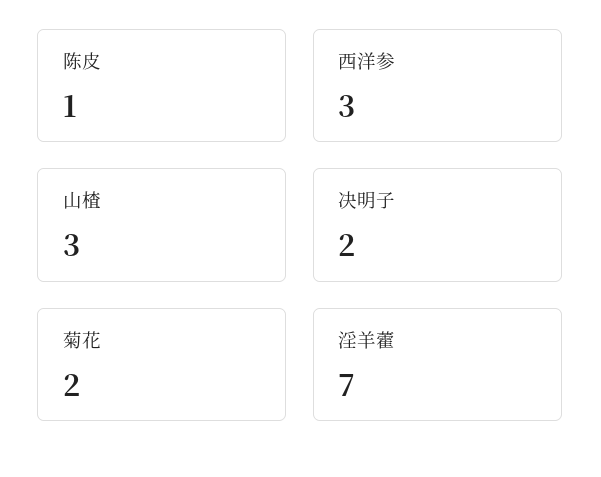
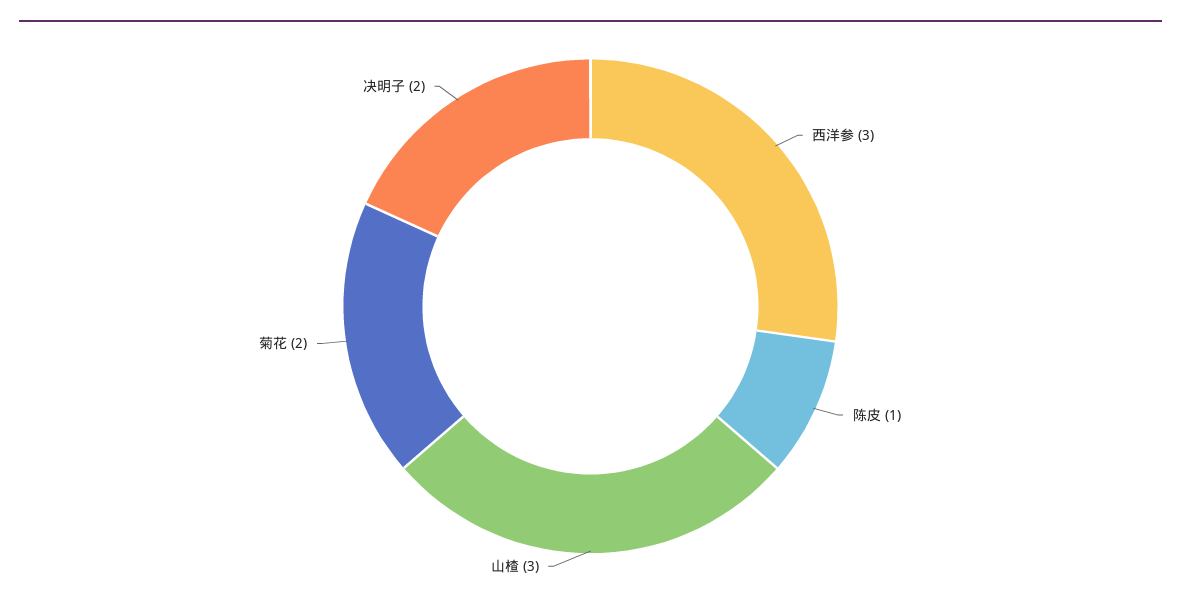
淫羊藿: 7 -> none

